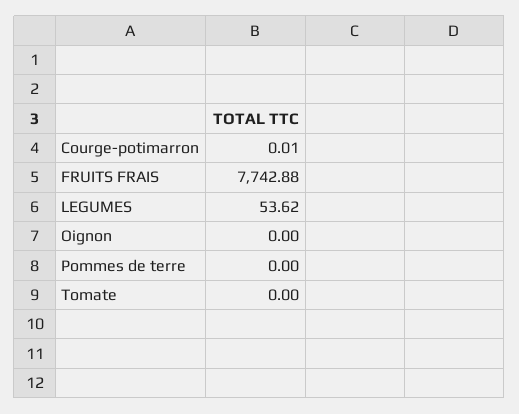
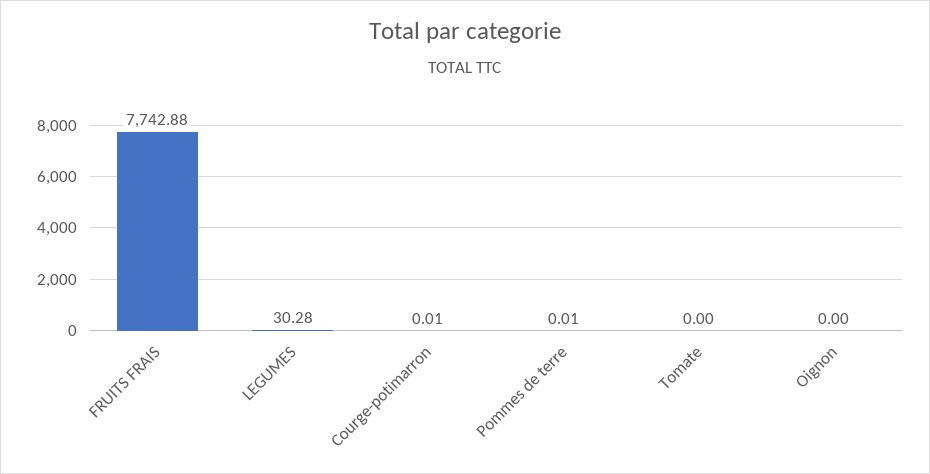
LEGUMES: 53.62 -> 30.28
Pommes de terre: 0 -> 0.01

